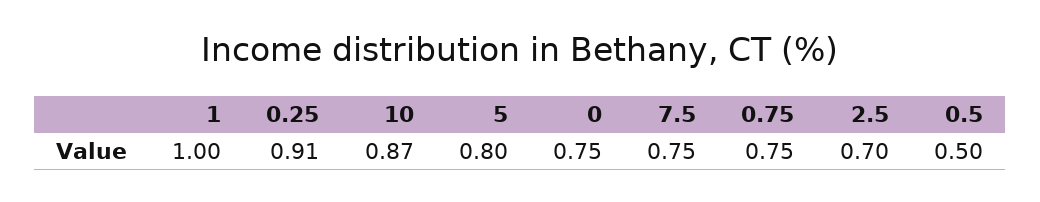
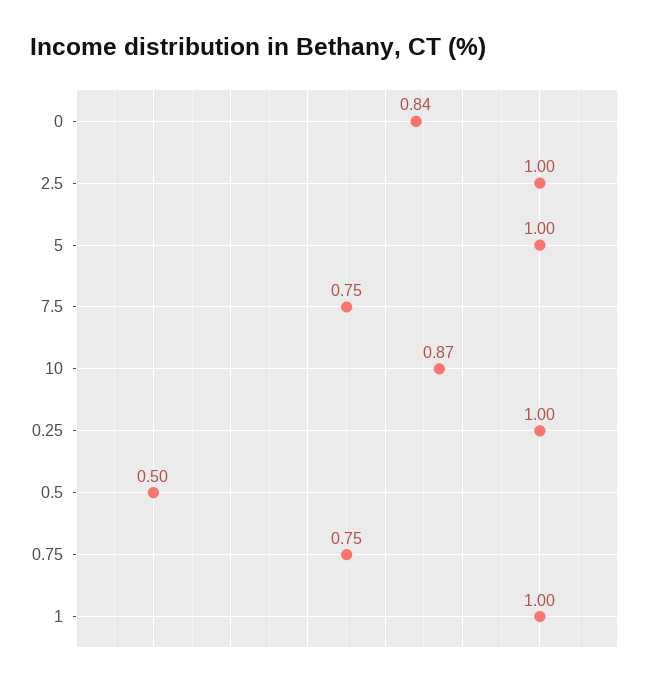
0.25: 0.91 -> 1
5: 0.8 -> 1
0: 0.75 -> 0.84
2.5: 0.7 -> 1

